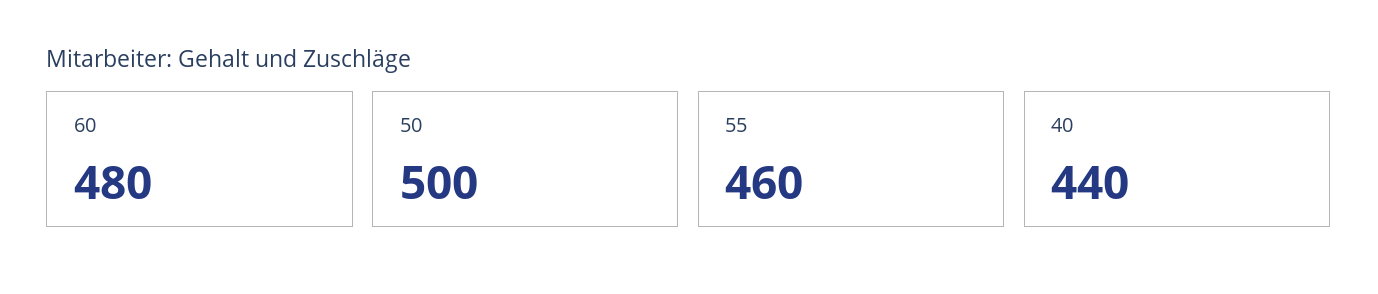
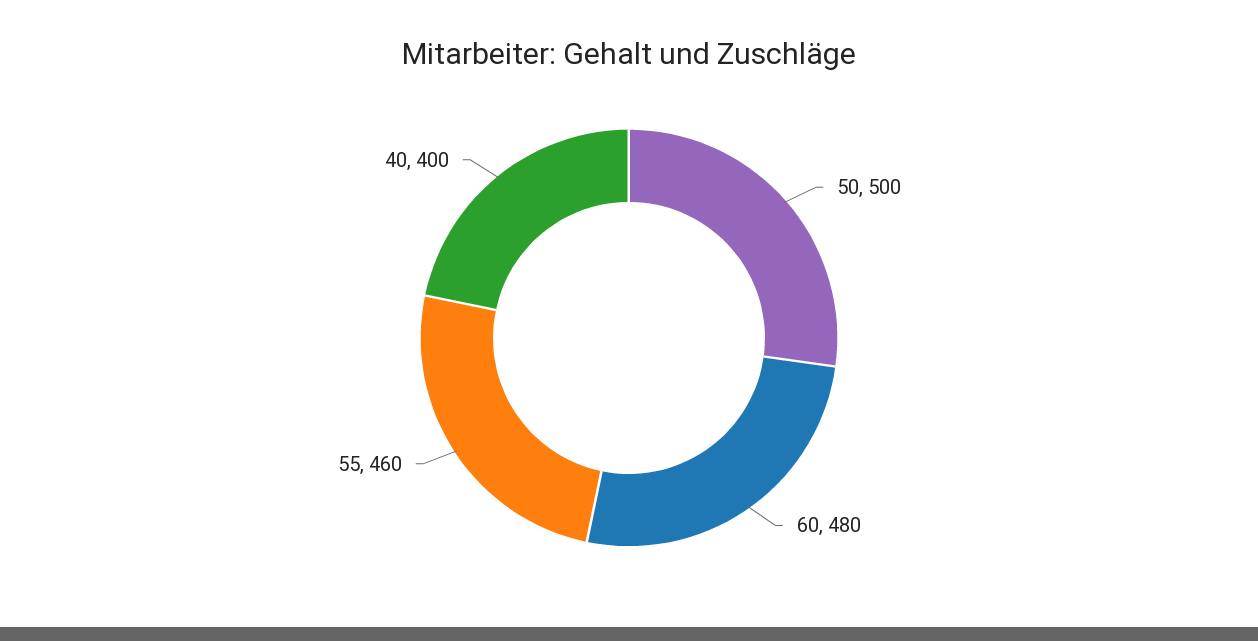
40: 440 -> 400

